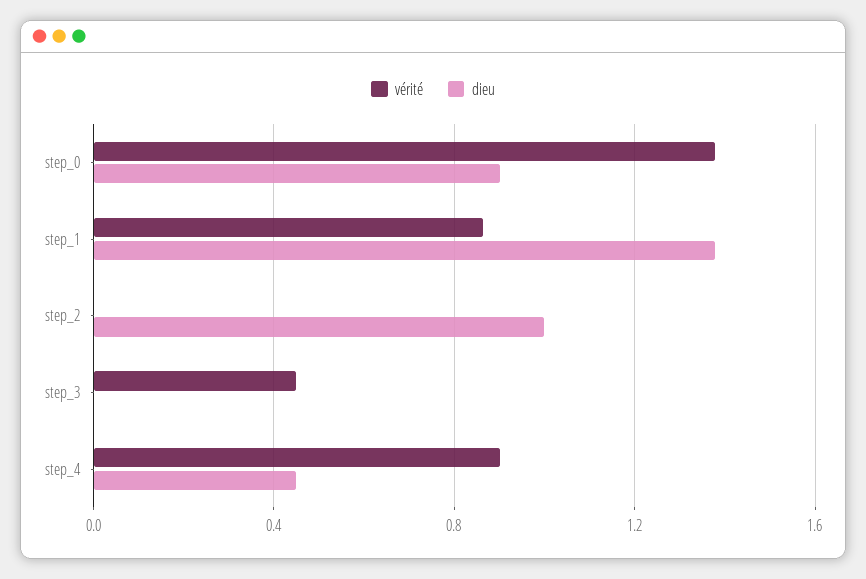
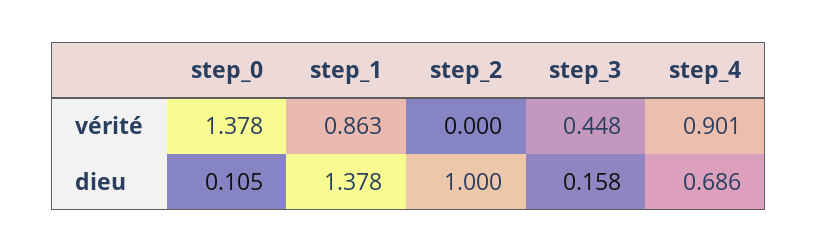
dieu, step_0: 0.9 -> 0.105
dieu, step_3: 0 -> 0.158
dieu, step_4: 0.45 -> 0.686

